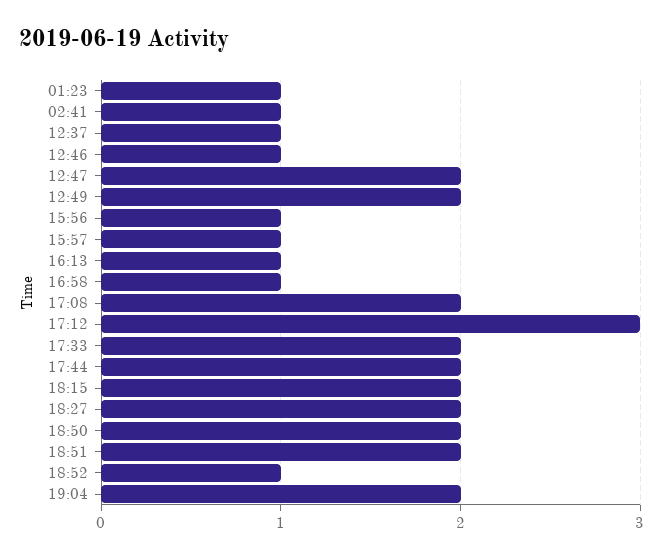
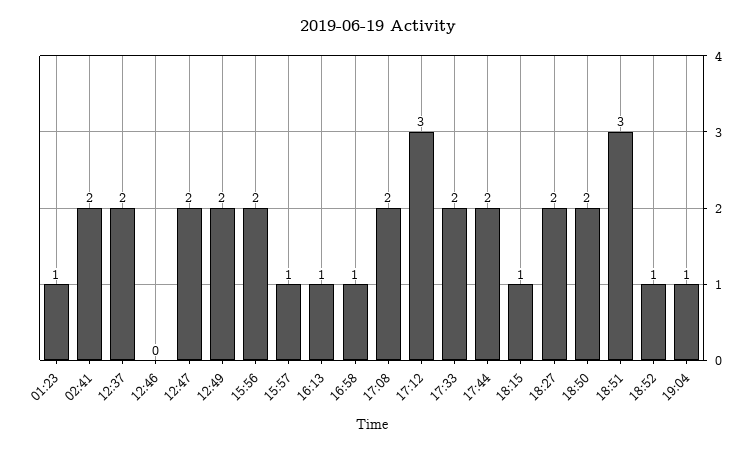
02:41: 1 -> 2
12:37: 1 -> 2
12:46: 1 -> 0
15:56: 1 -> 2
18:15: 2 -> 1
18:51: 2 -> 3
19:04: 2 -> 1

